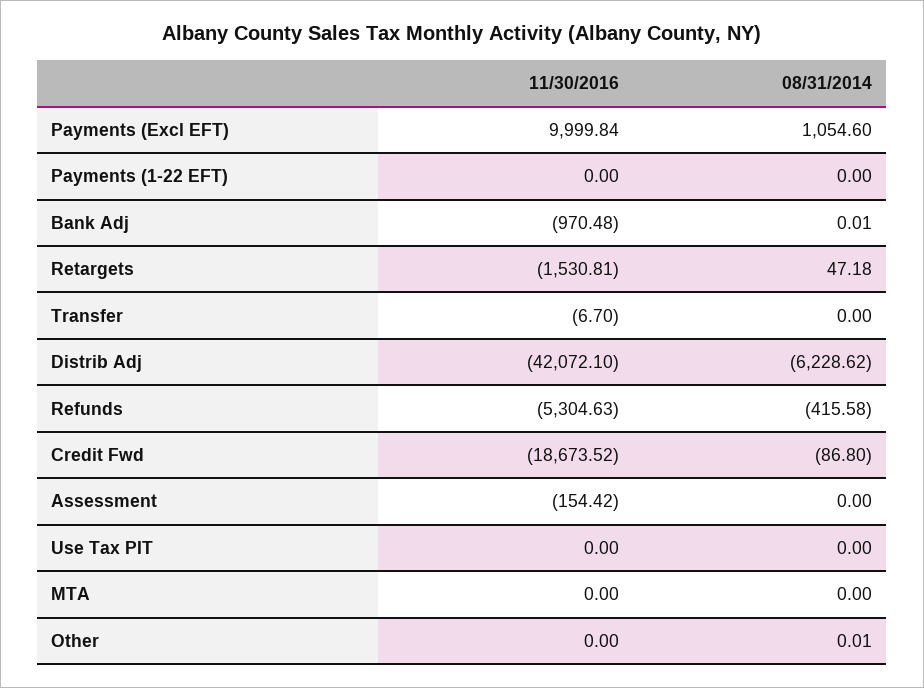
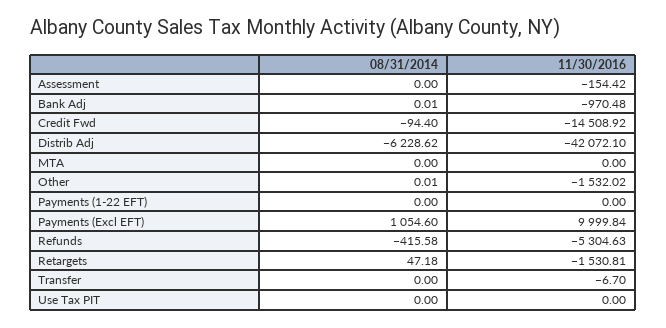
11/30/2016, Credit Fwd: -18673.52 -> -14508.92
08/31/2014, Credit Fwd: -86.8 -> -94.4
11/30/2016, Other: 0 -> -1532.02

